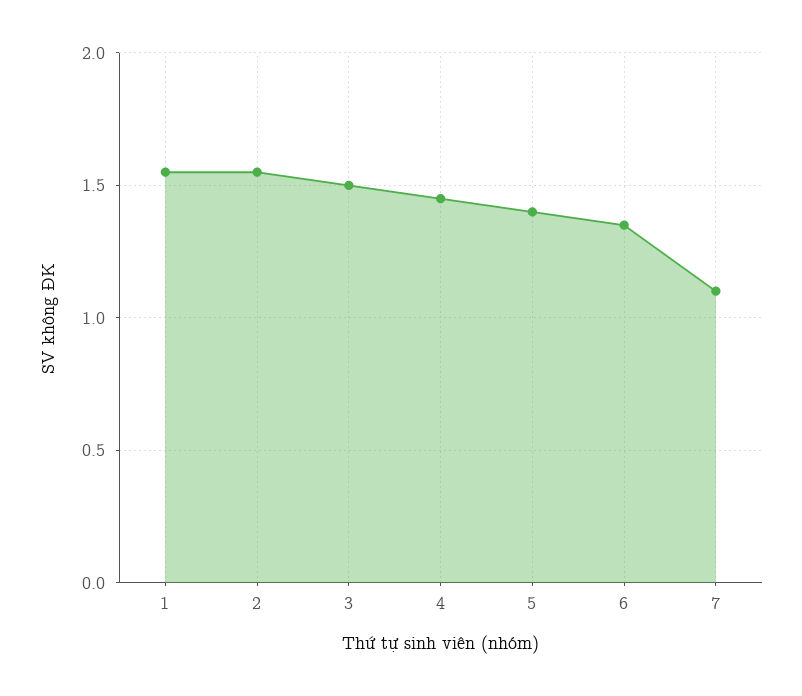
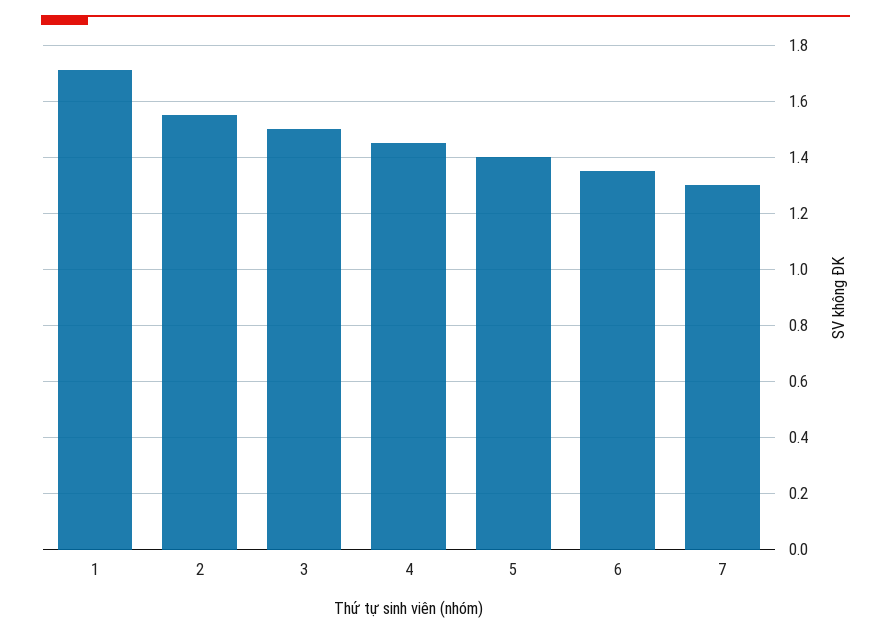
1: 1.55 -> 1.7
7: 1.1 -> 1.3

